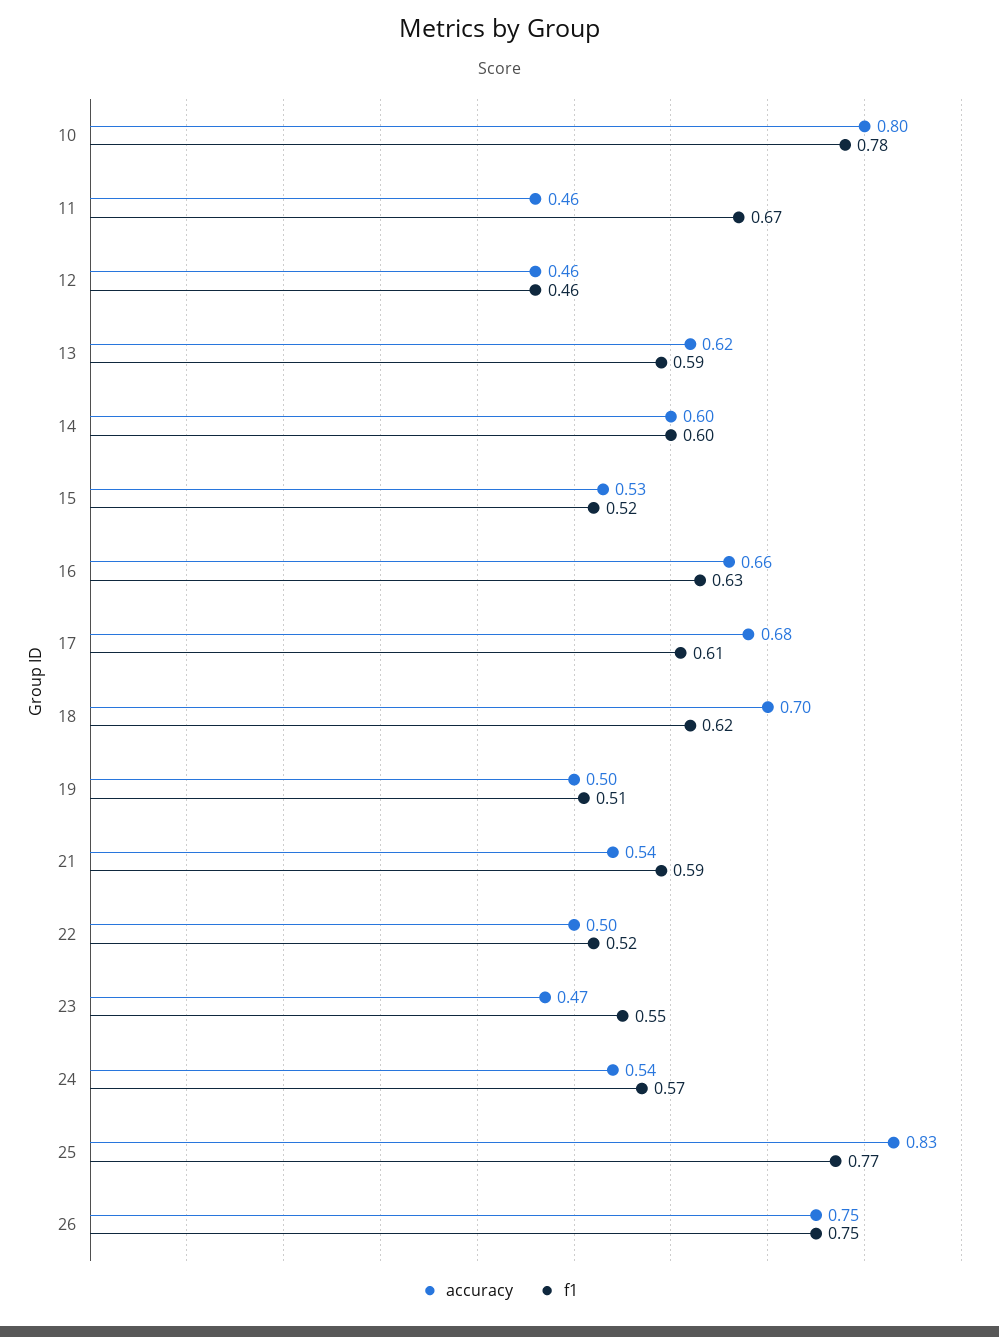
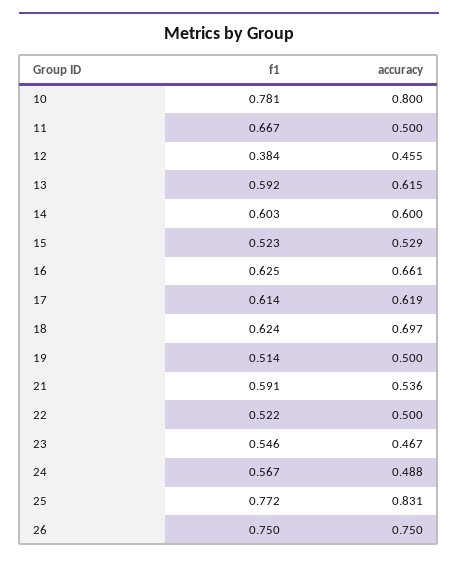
accuracy, 11: 0.46 -> 0.5
f1, 12: 0.46 -> 0.384
accuracy, 17: 0.68 -> 0.619
accuracy, 24: 0.54 -> 0.488

